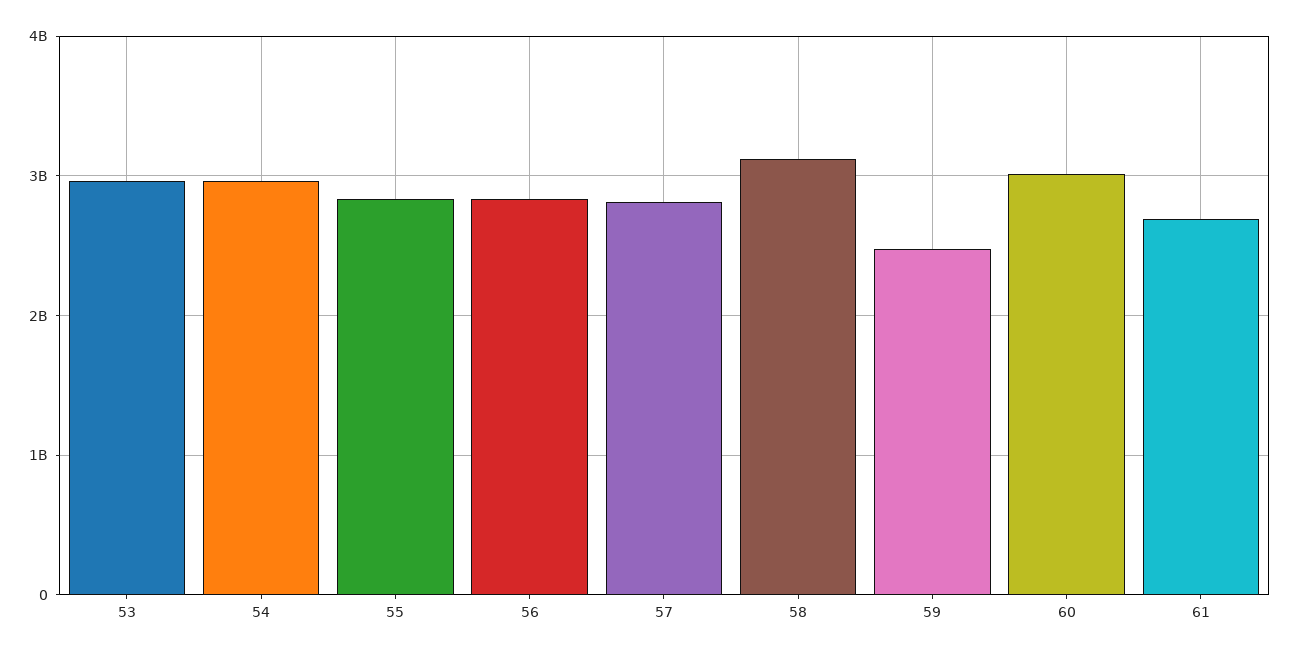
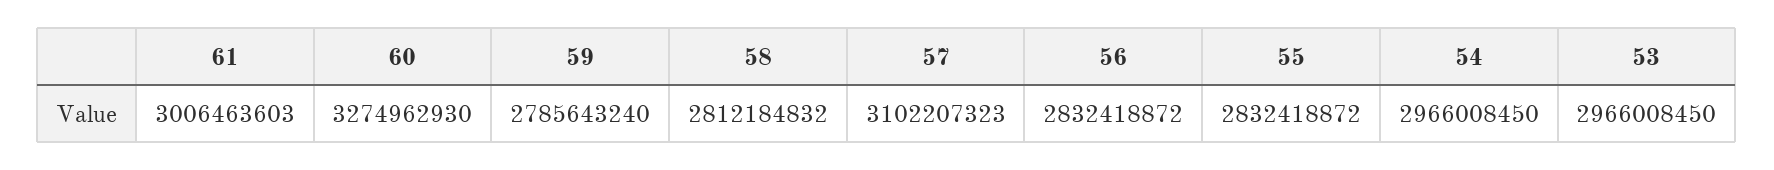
57: 2800000000 -> 3102207323
58: 3100000000 -> 2812184832
59: 2500000000 -> 2785643240
60: 3000000000 -> 3274962930
61: 2700000000 -> 3006463603

